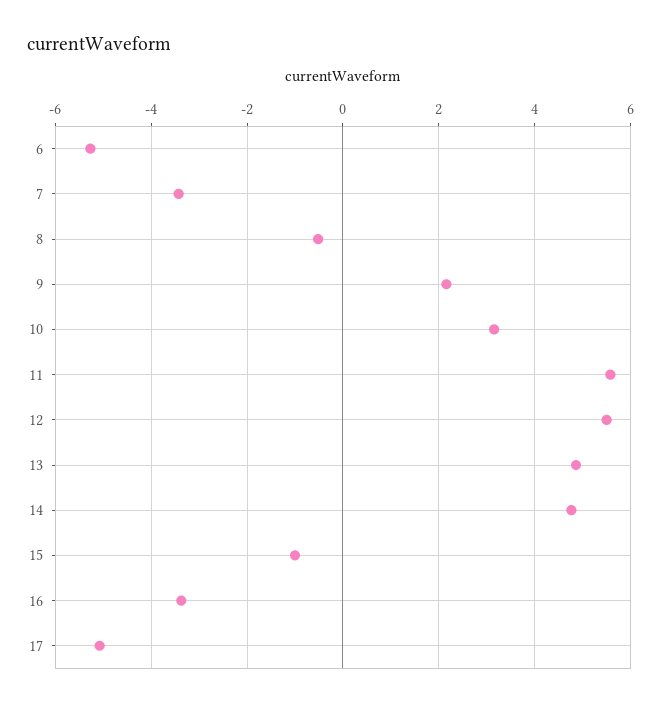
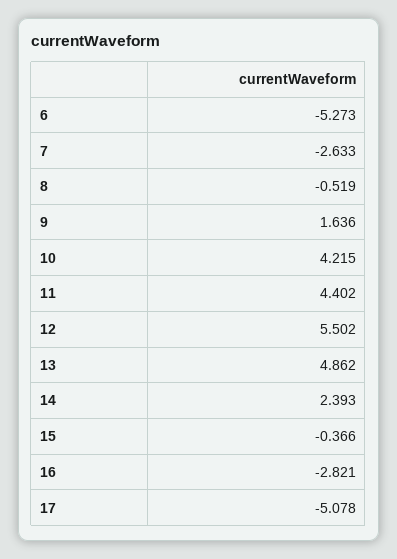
7: -3.4 -> -2.633
9: 2.2 -> 1.636
10: 3.2 -> 4.215
11: 5.6 -> 4.402
14: 4.8 -> 2.393
15: -1 -> -0.366
16: -3.4 -> -2.821

